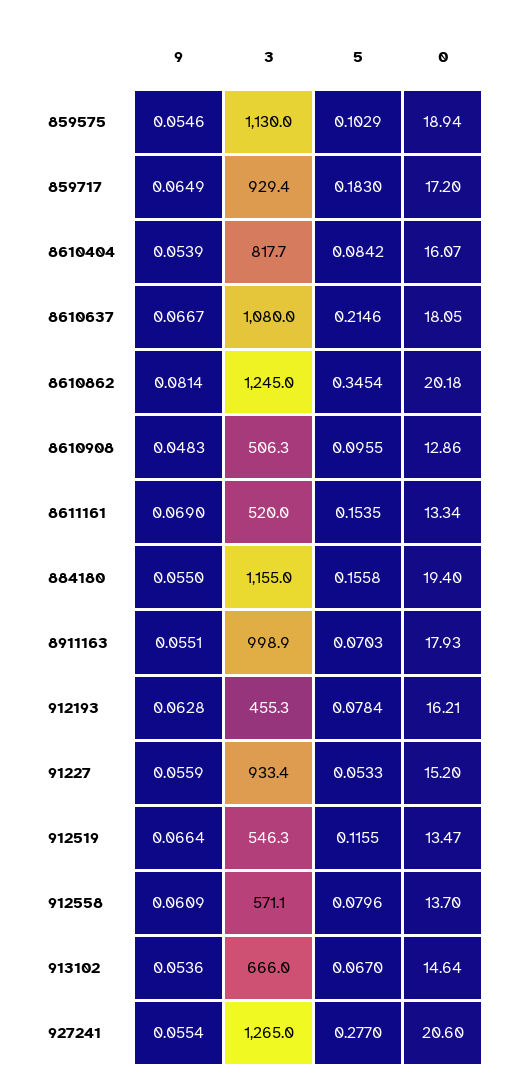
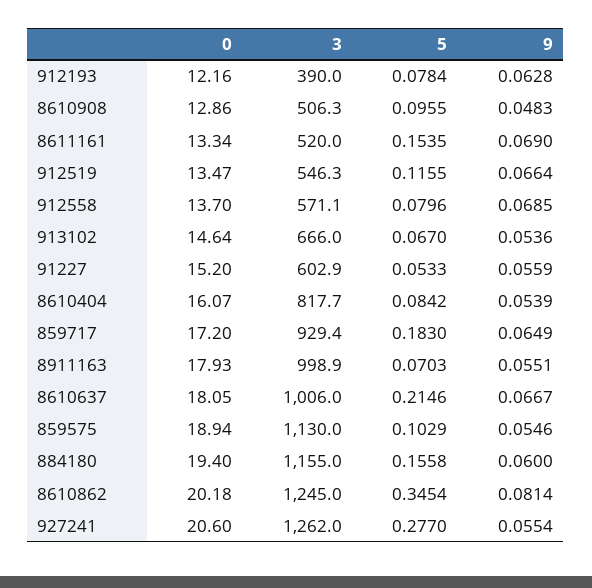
3, 8610637: 1080 -> 1006
9, 884180: 0.055 -> 0.06
3, 912193: 455.3 -> 390
0, 912193: 16.21 -> 12.16
3, 91227: 933.4 -> 602.9
9, 912558: 0.0609 -> 0.0685
3, 927241: 1265 -> 1262

